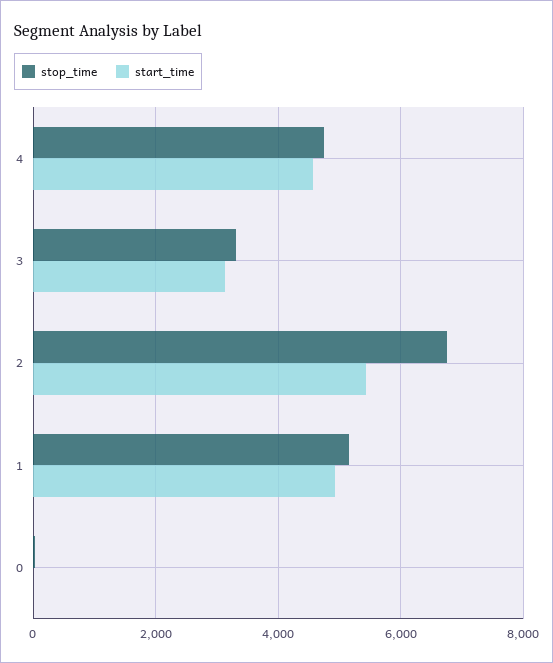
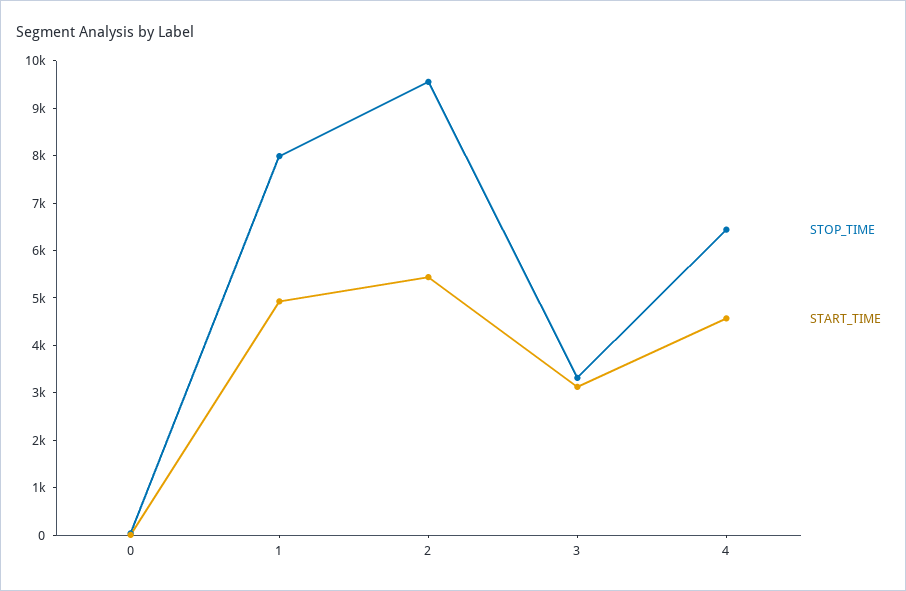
stop_time, 4: 4800 -> 6400
stop_time, 2: 6800 -> 9600
stop_time, 1: 5200 -> 8000

